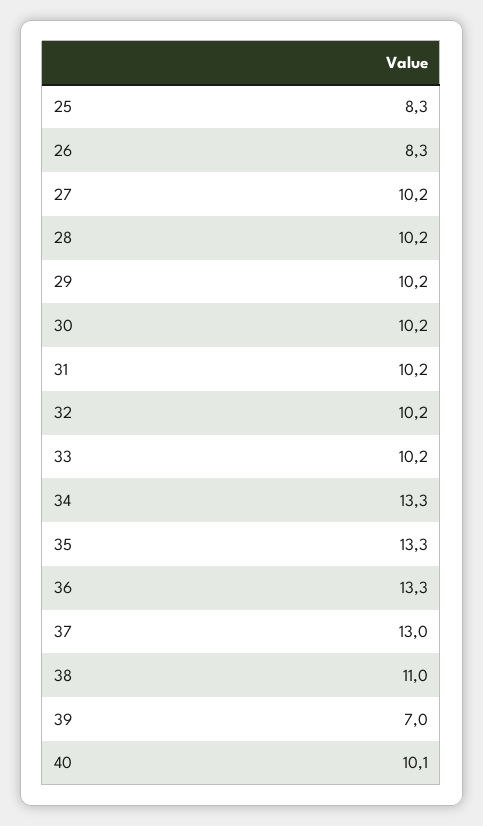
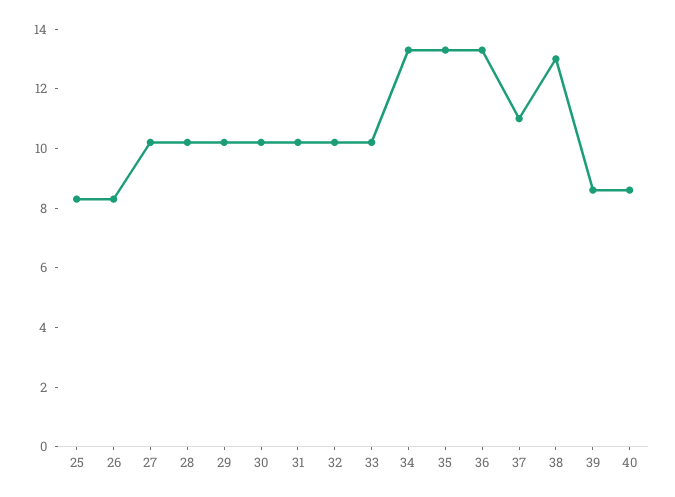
37: 13 -> 11
38: 11 -> 13
39: 7 -> 8.5
40: 10.1 -> 8.5

